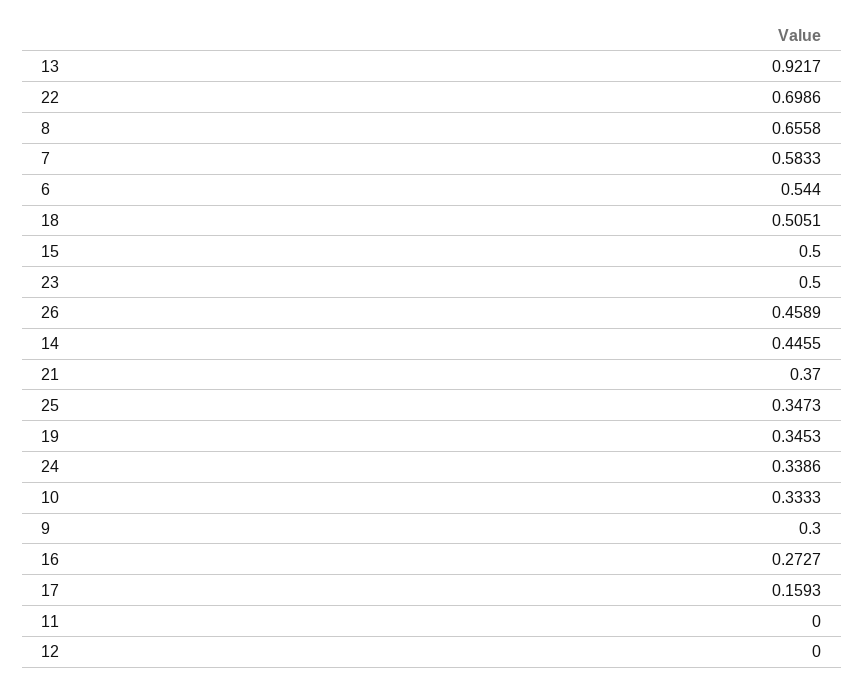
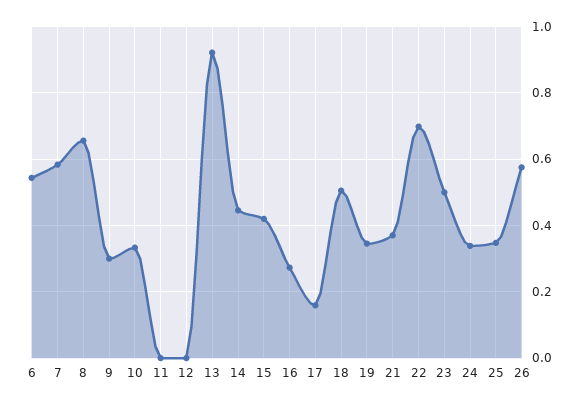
15: 0.5 -> 0.42
26: 0.4589 -> 0.58

